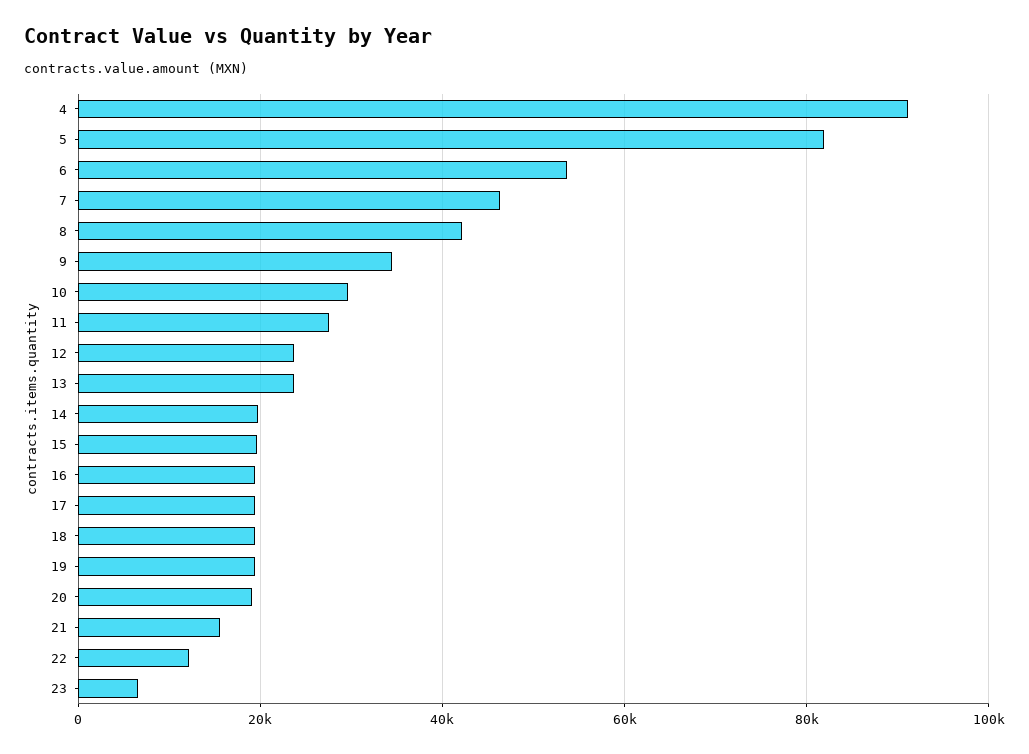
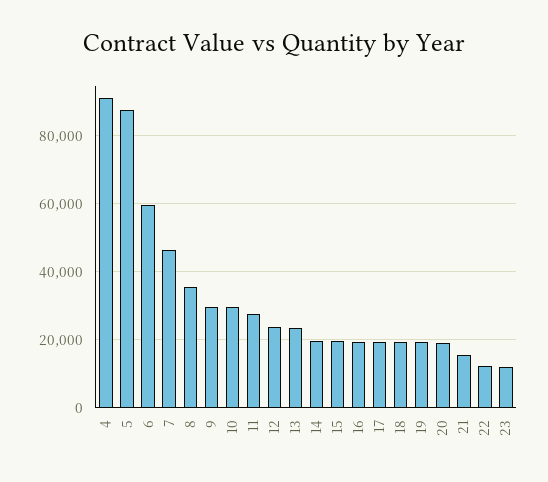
5: 82000 -> 88000
6: 54000 -> 60000
8: 42000 -> 36000
9: 34000 -> 30000
23: 6000 -> 12000

